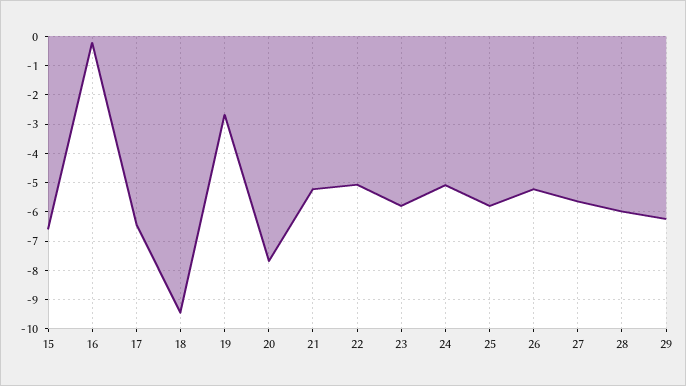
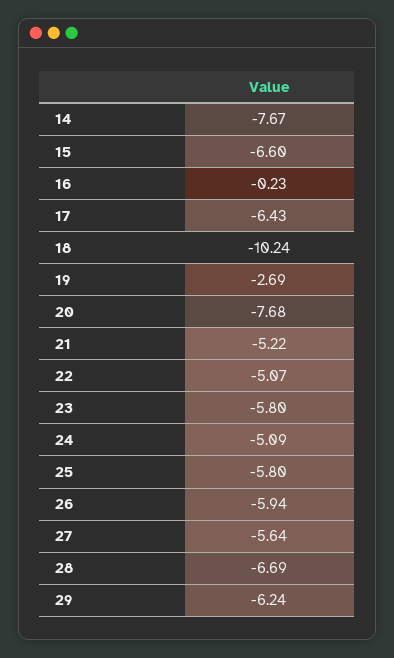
18: -9.5 -> -10.24
26: -5.25 -> -5.94
28: -6 -> -6.69
14: none -> -7.67

